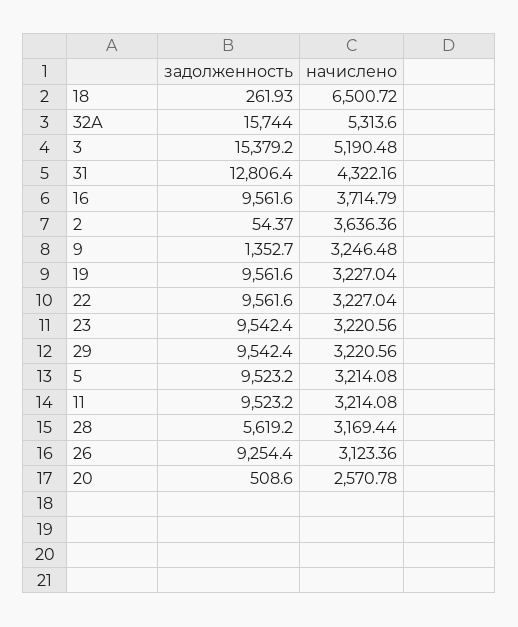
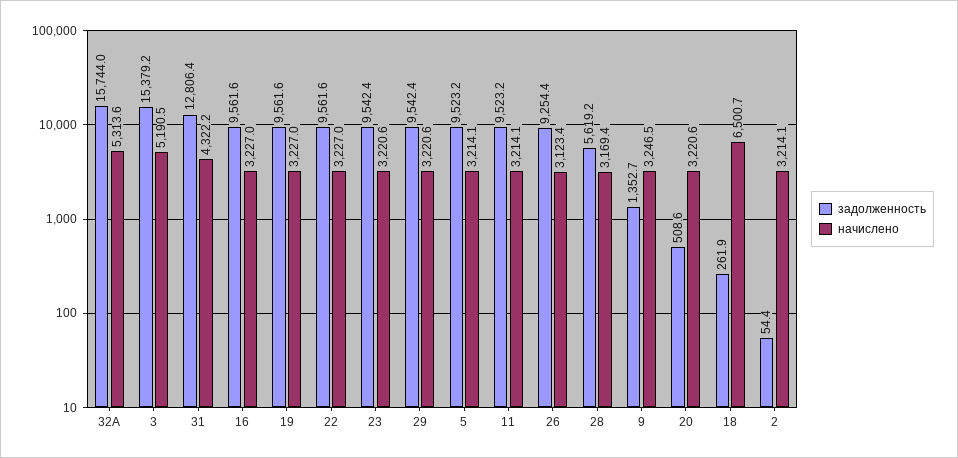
начислено, 16: 3714.79 -> 3227
начислено, 2: 3636.36 -> 3214.1
начислено, 20: 2570.78 -> 3220.6

